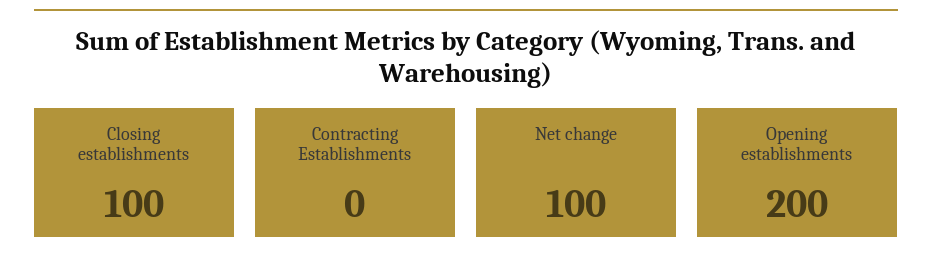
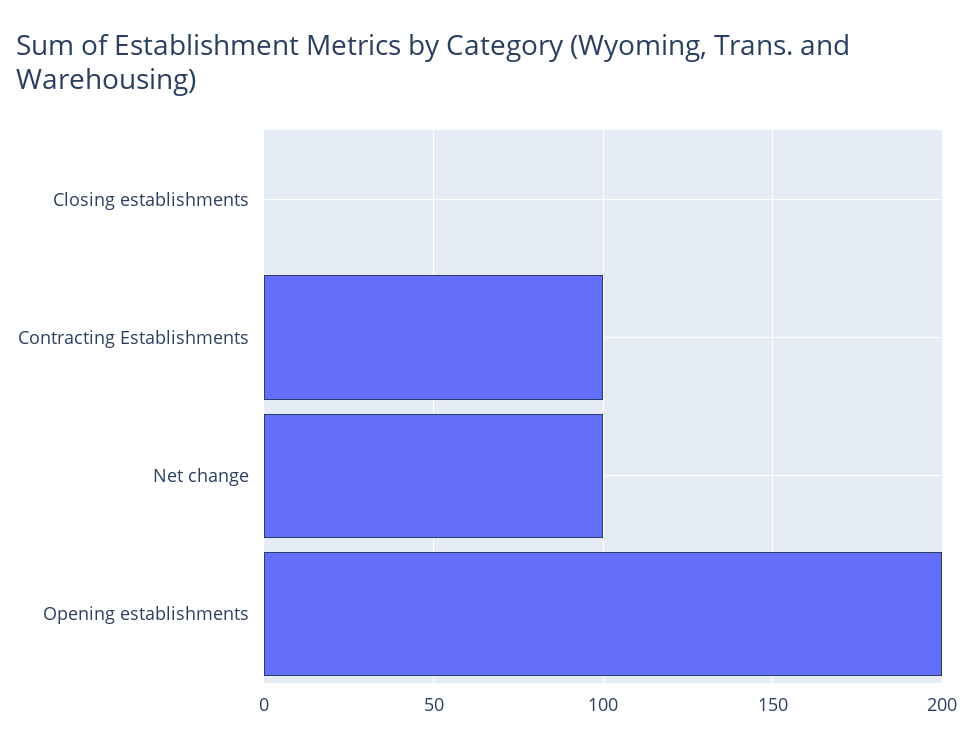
Closing establishments: 100 -> 0
Contracting Establishments: 0 -> 100

